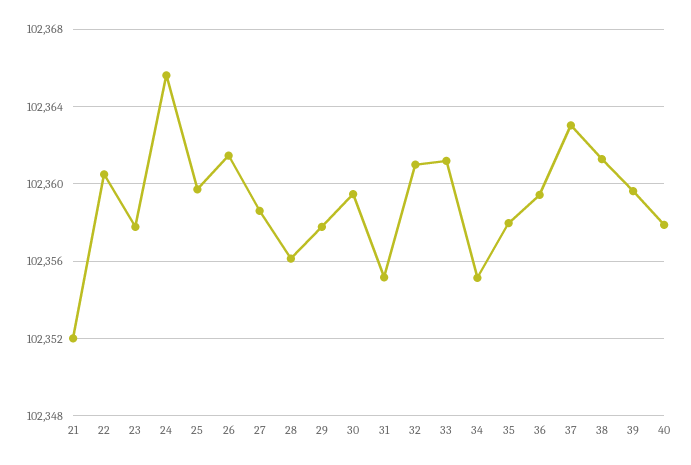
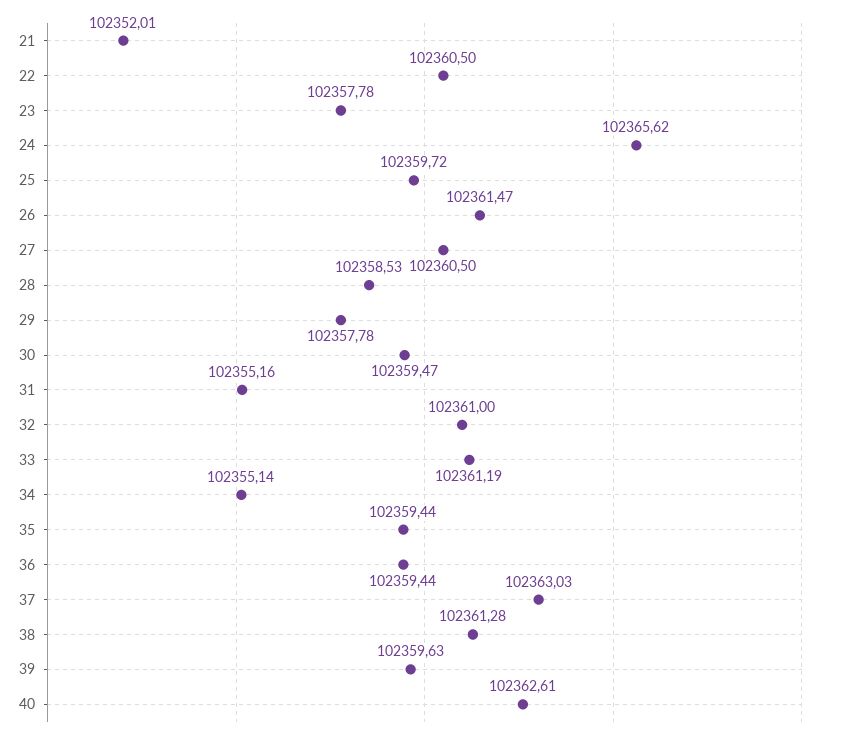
27: 102358.5 -> 102360.5
28: 102356 -> 102358.53
35: 102358 -> 102359.44
40: 102358 -> 102362.61

